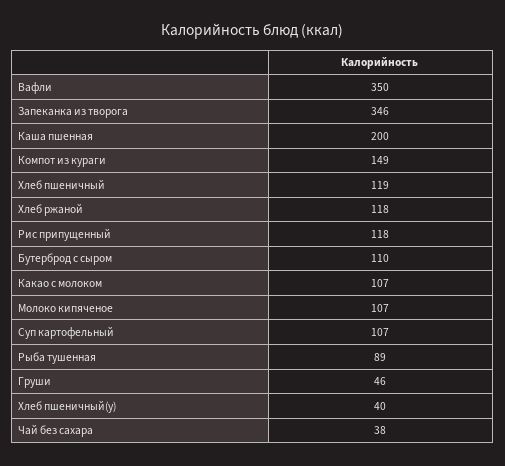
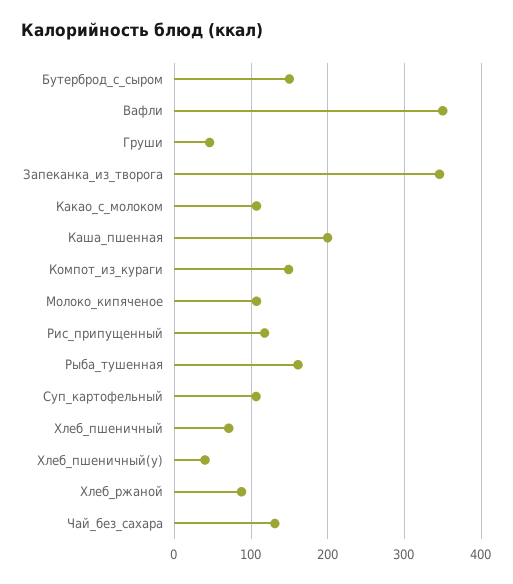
Хлеб пшеничный: 119 -> 70
Хлеб ржаной: 118 -> 90
Бутерброд с сыром: 110 -> 150
Рыба тушенная: 89 -> 160
Чай без сахара: 38 -> 130

